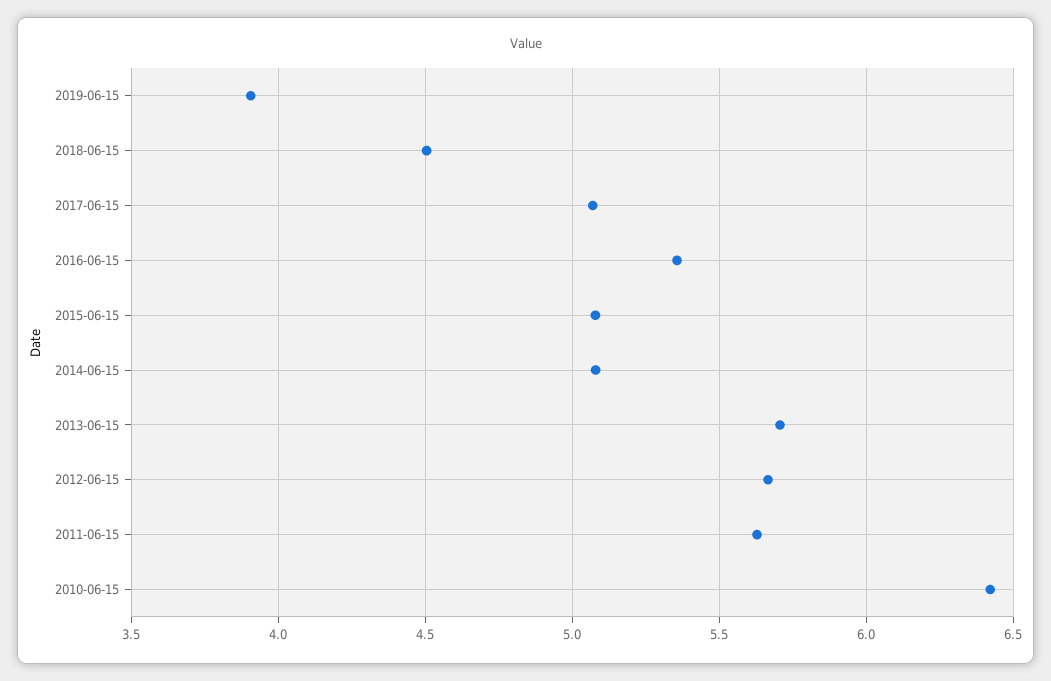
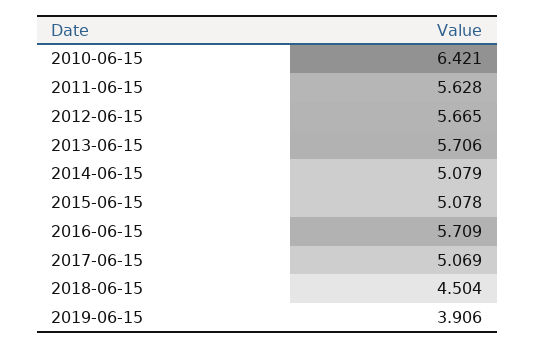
2016-06-15: 5.35 -> 5.709

